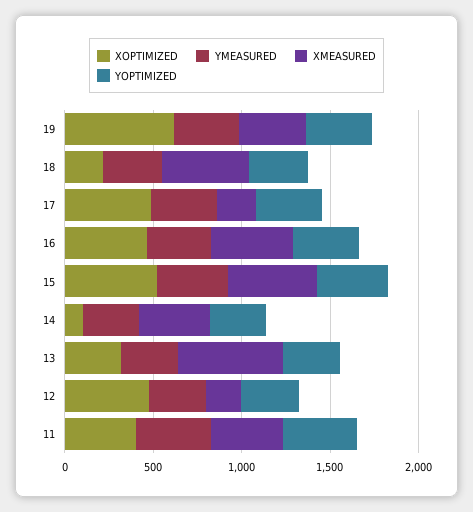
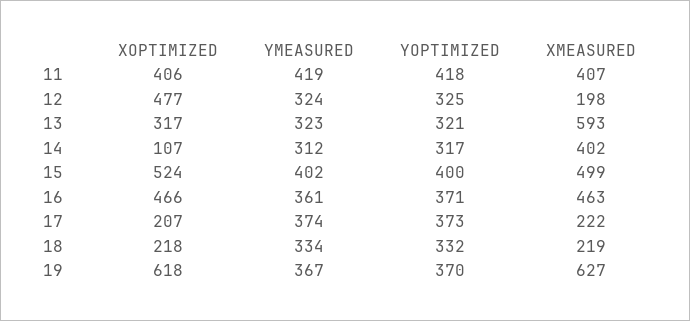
XMEASURED, 19: 400 -> 627
XMEASURED, 18: 500 -> 219
XOPTIMIZED, 17: 500 -> 207

